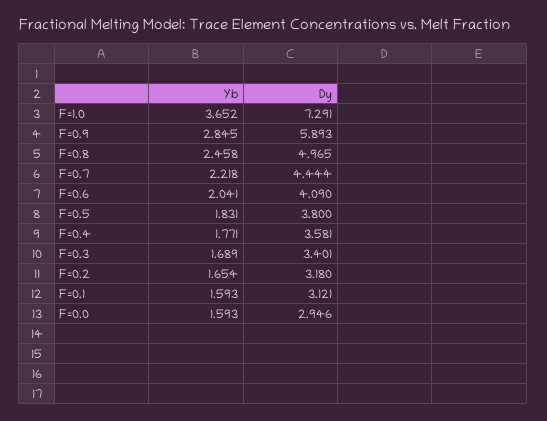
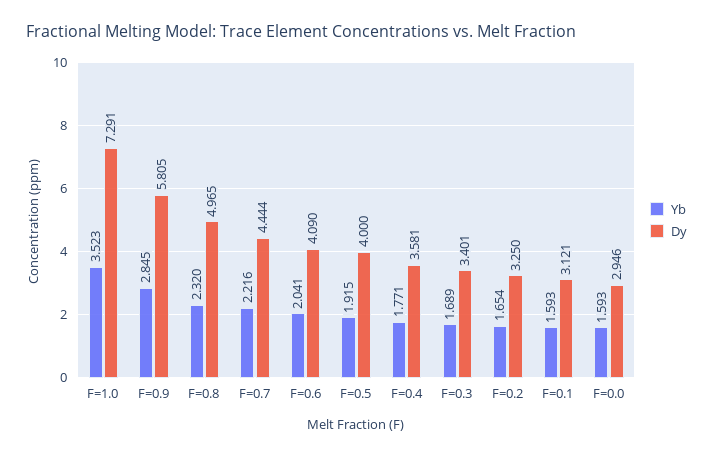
Yb, F=1.0: 3.652 -> 3.523
Dy, F=0.9: 5.893 -> 5.805
Yb, F=0.8: 2.458 -> 2.32
Yb, F=0.7: 2.218 -> 2.216
Yb, F=0.5: 1.831 -> 1.915
Dy, F=0.5: 3.8 -> 4
Dy, F=0.2: 3.18 -> 3.25

